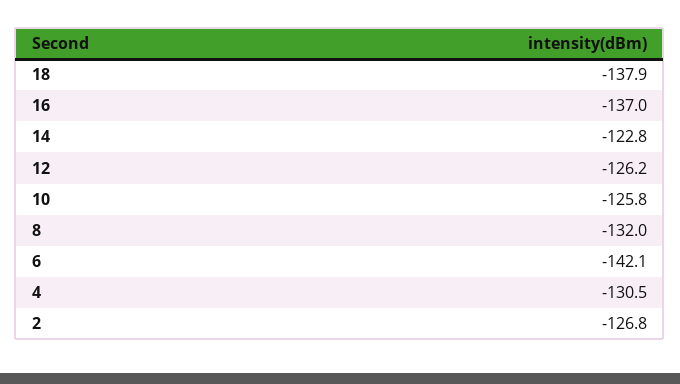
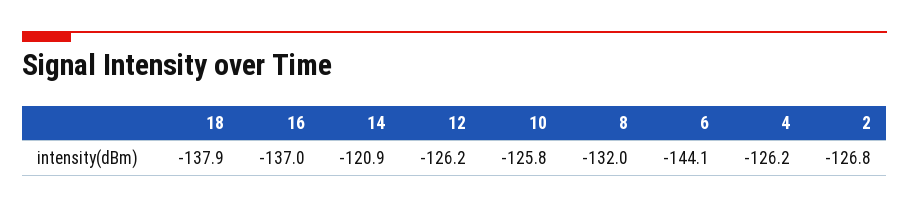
14: -122.8 -> -120.9
6: -142.1 -> -144.1
4: -130.5 -> -126.2

